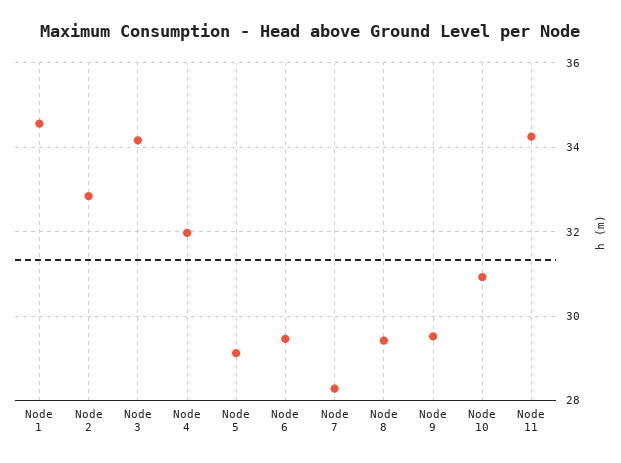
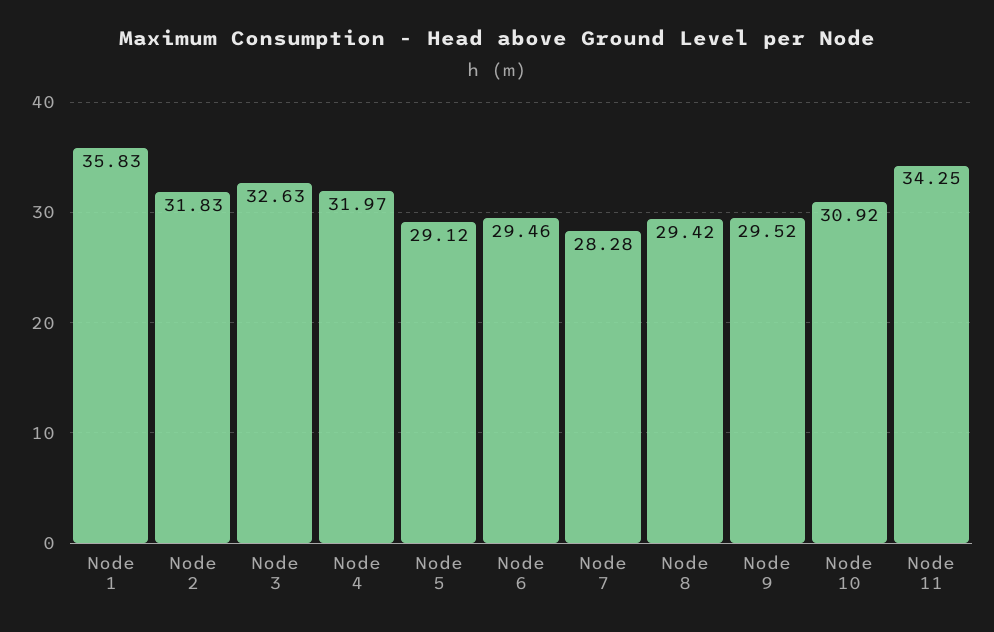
Node 1: 34.6 -> 35.83
Node 2: 32.8 -> 31.83
Node 3: 34.2 -> 32.63

